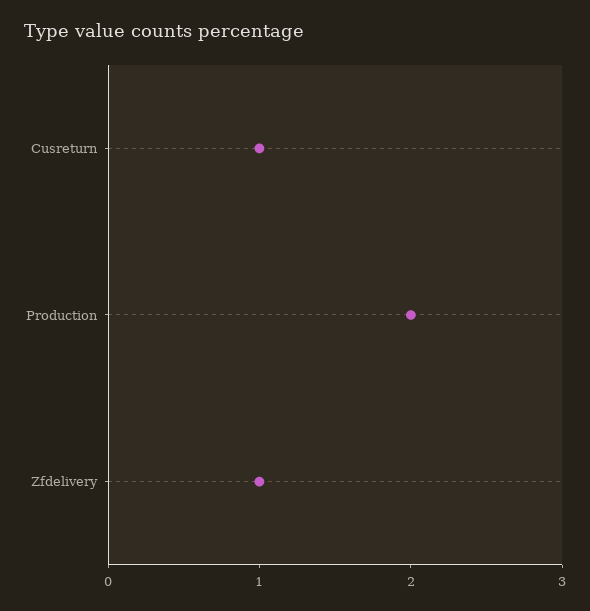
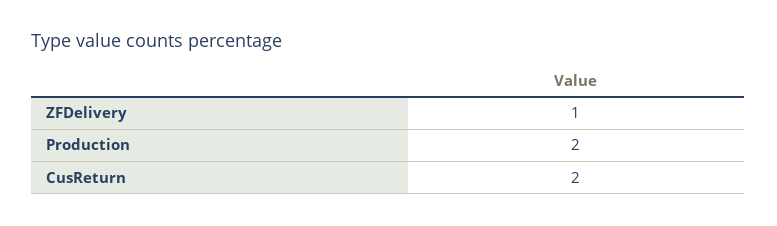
Cusreturn: 1 -> 2

